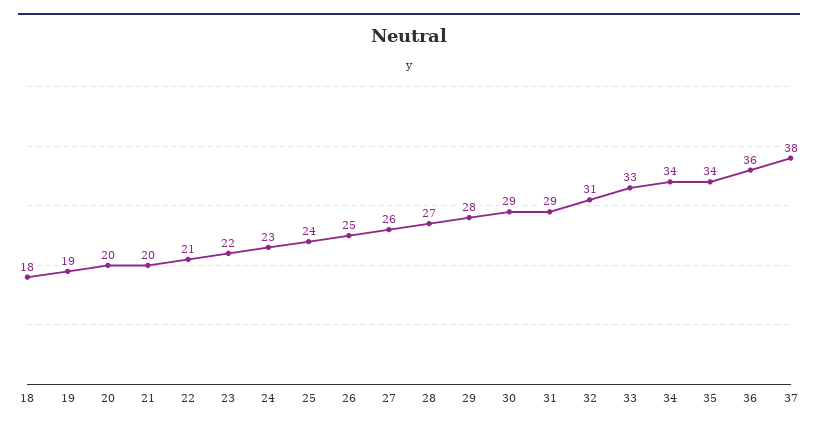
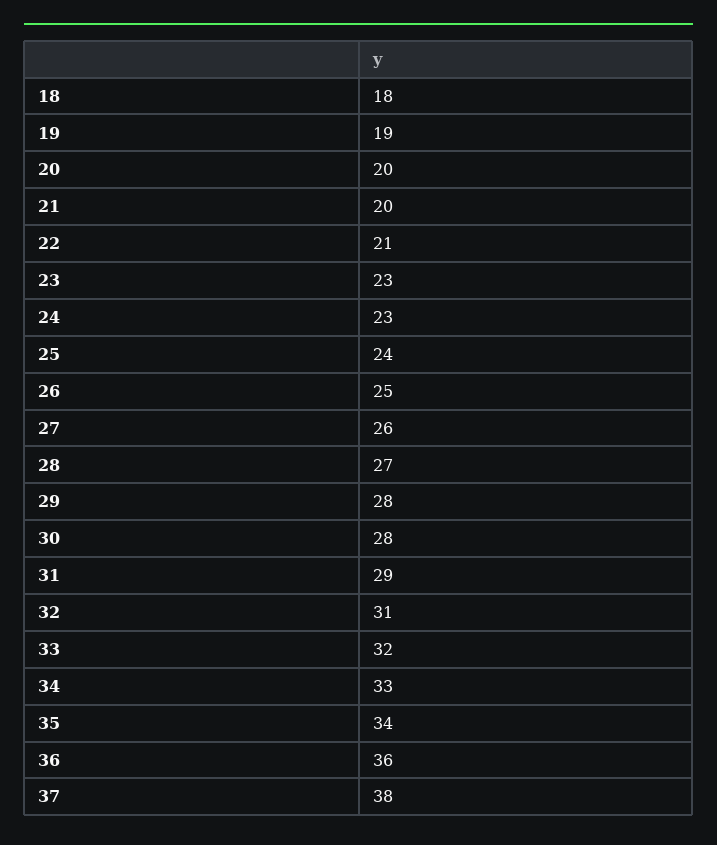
23: 22 -> 23
30: 29 -> 28
33: 33 -> 32
34: 34 -> 33

